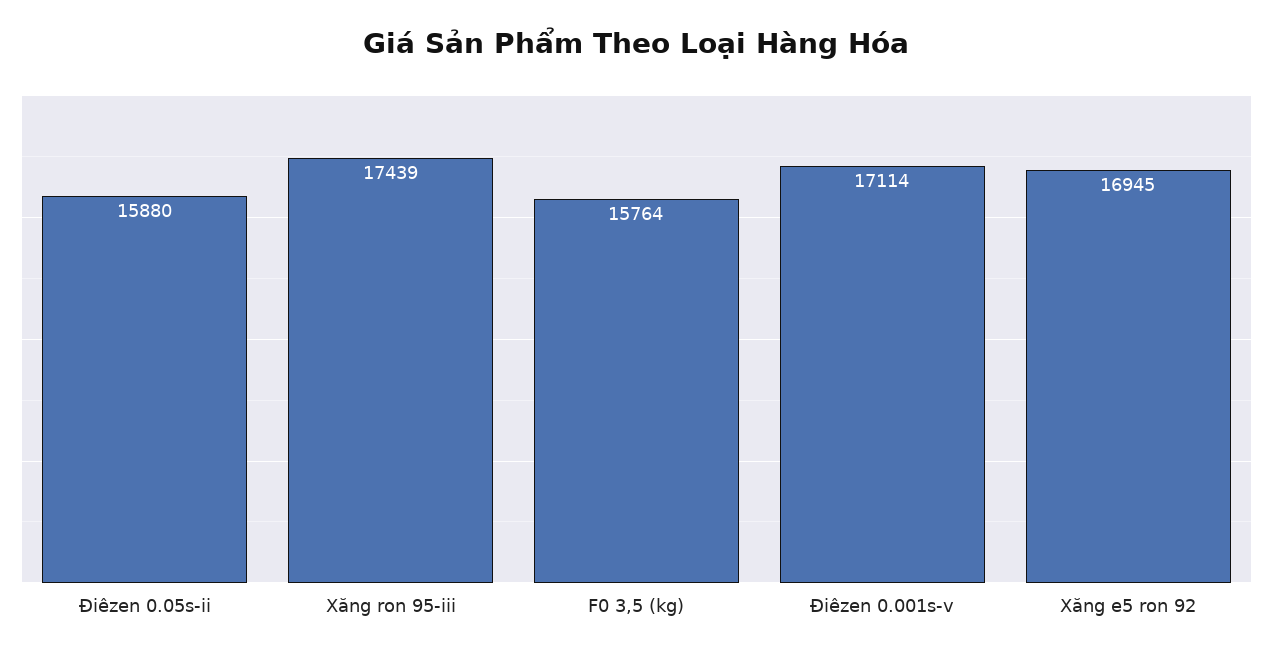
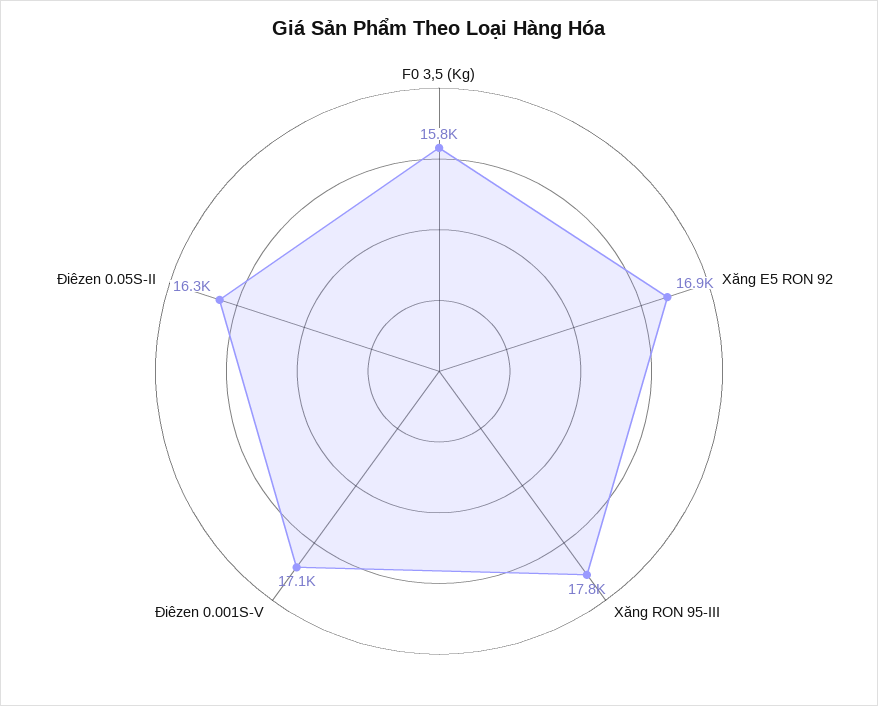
Điêzen 0.05s-ii: 15880 -> 16300
Xăng ron 95-iii: 17439 -> 17800

